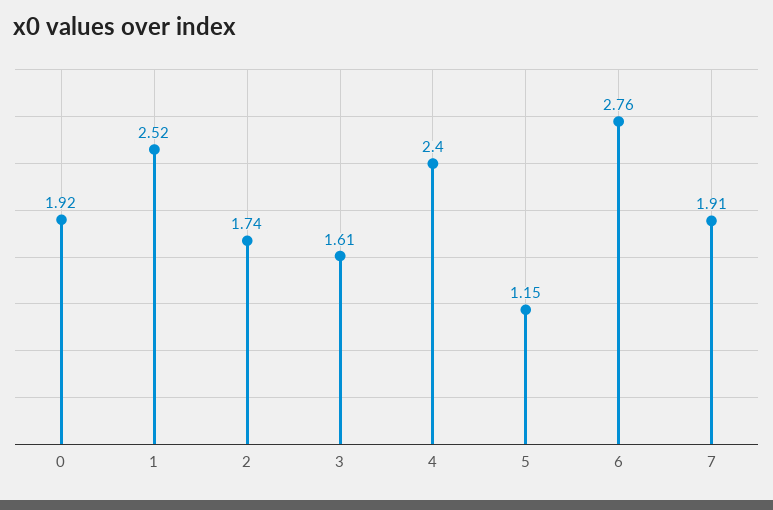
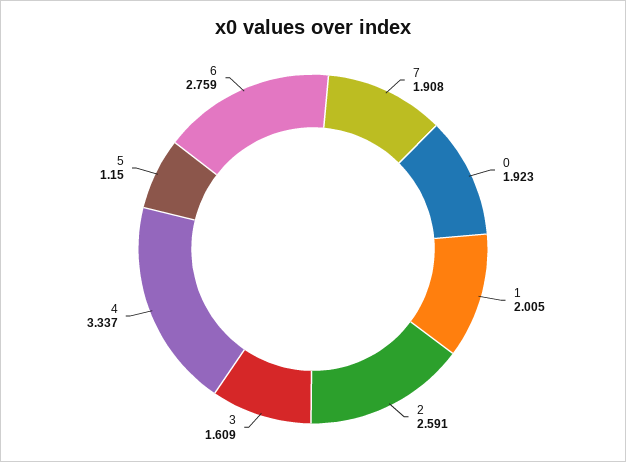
1: 2.52 -> 2.005
2: 1.74 -> 2.591
4: 2.4 -> 3.337

